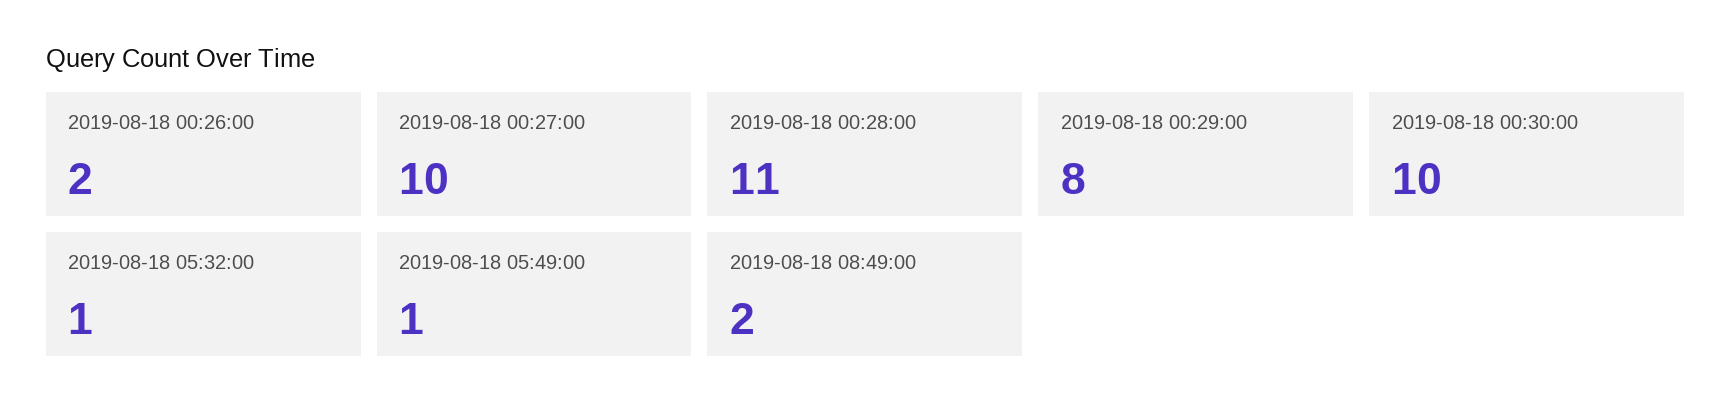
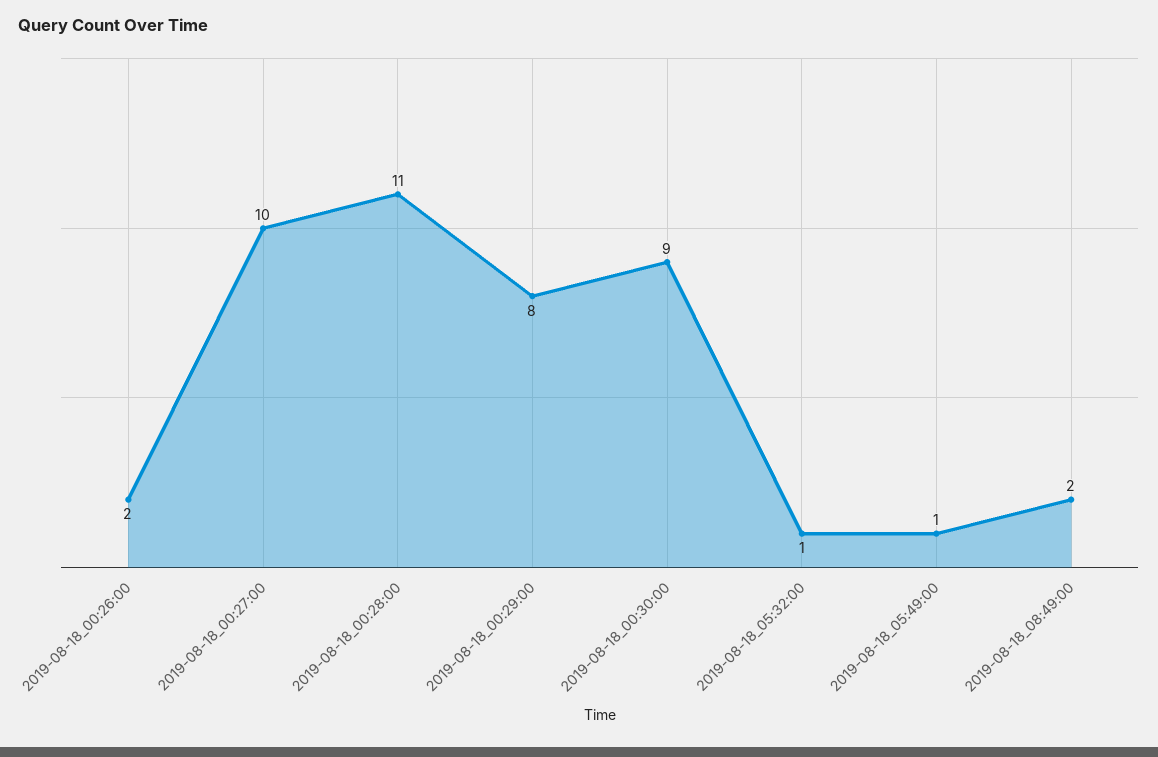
2019-08-18 00:30:00: 10 -> 9

